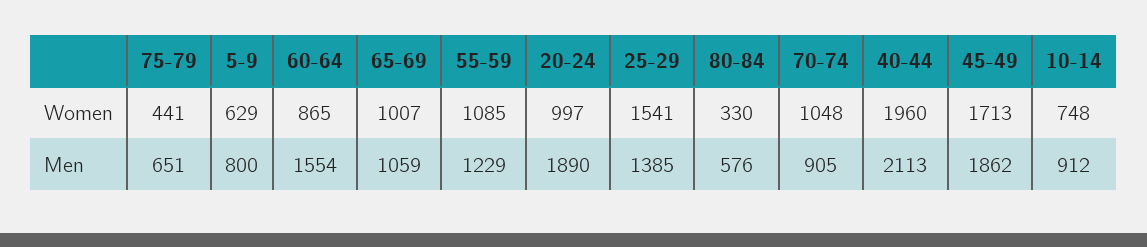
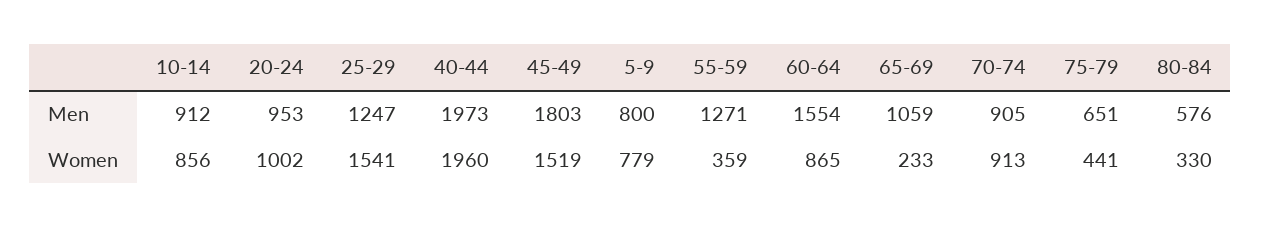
5-9, Women: 629 -> 779
65-69, Women: 1007 -> 233
55-59, Women: 1085 -> 359
20-24, Women: 997 -> 1002
70-74, Women: 1048 -> 913
45-49, Women: 1713 -> 1519
10-14, Women: 748 -> 856
55-59, Men: 1229 -> 1271
20-24, Men: 1890 -> 953
25-29, Men: 1385 -> 1247
40-44, Men: 2113 -> 1973
45-49, Men: 1862 -> 1803

